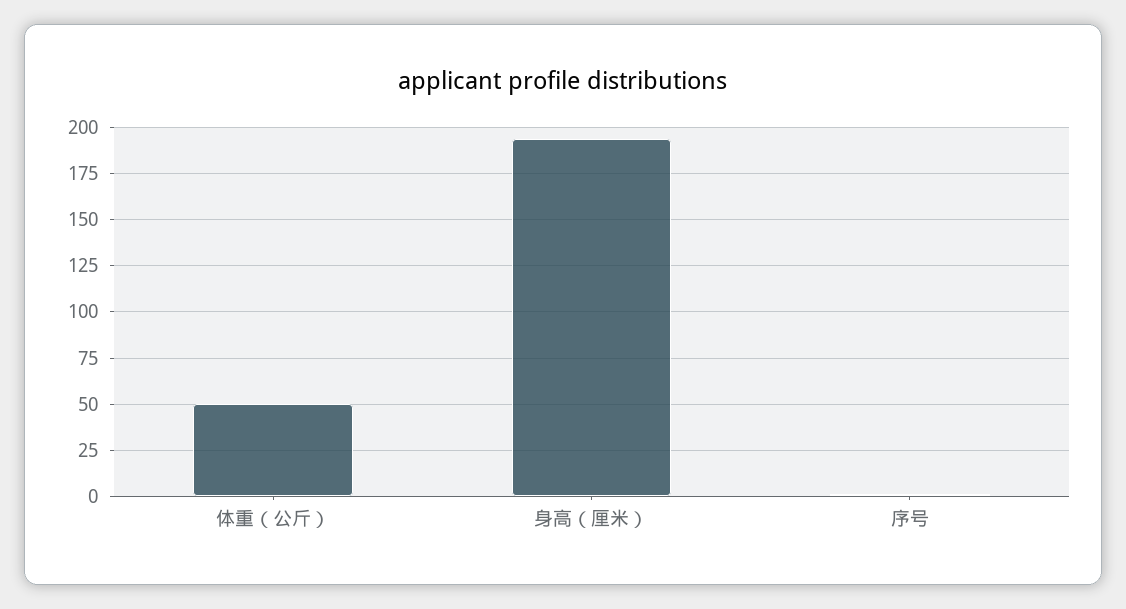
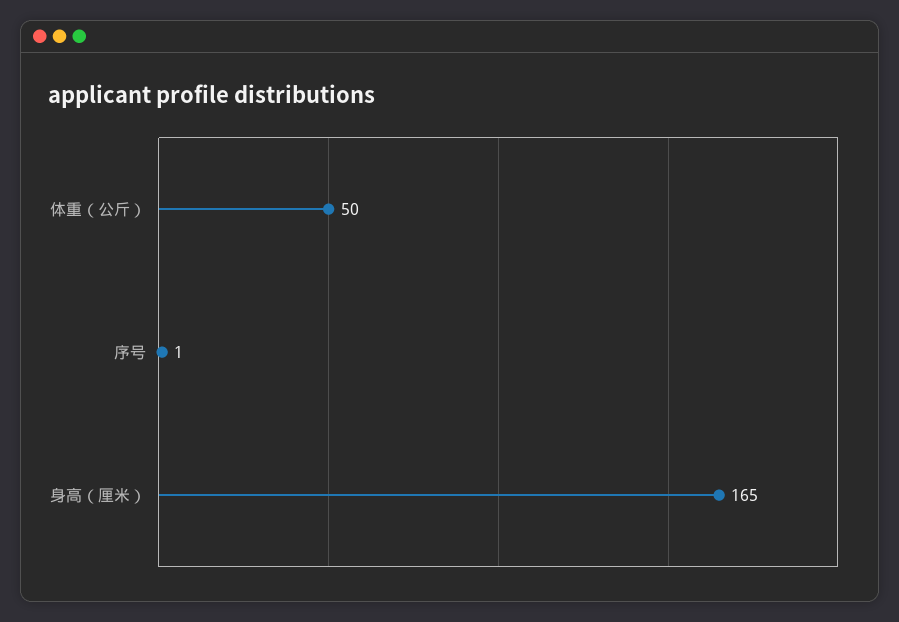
身高（厘米）: 195 -> 165

